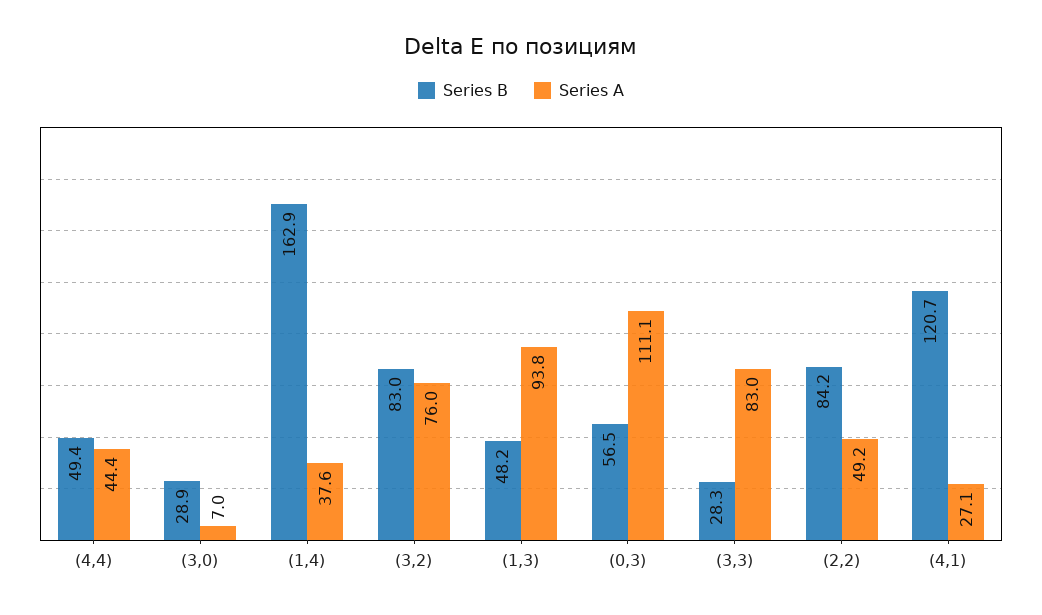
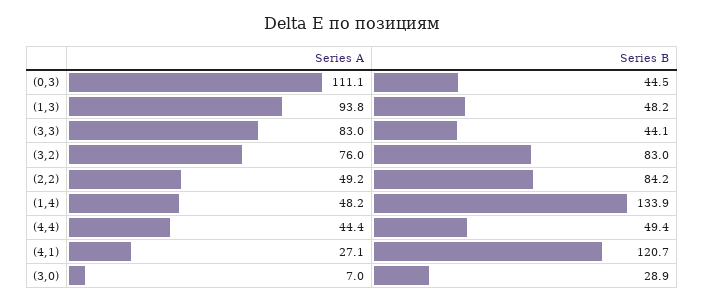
Series B, (1,4): 162.9 -> 133.9
Series A, (1,4): 37.6 -> 48.2
Series B, (0,3): 56.5 -> 44.5
Series B, (3,3): 28.3 -> 44.1

